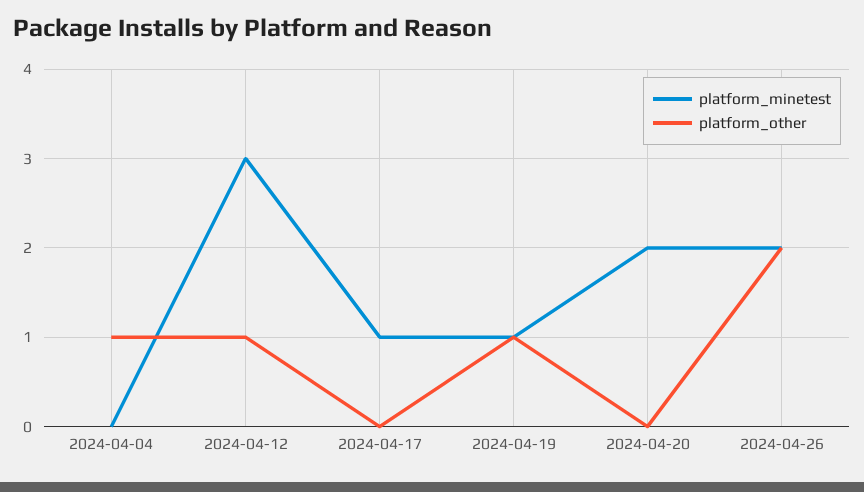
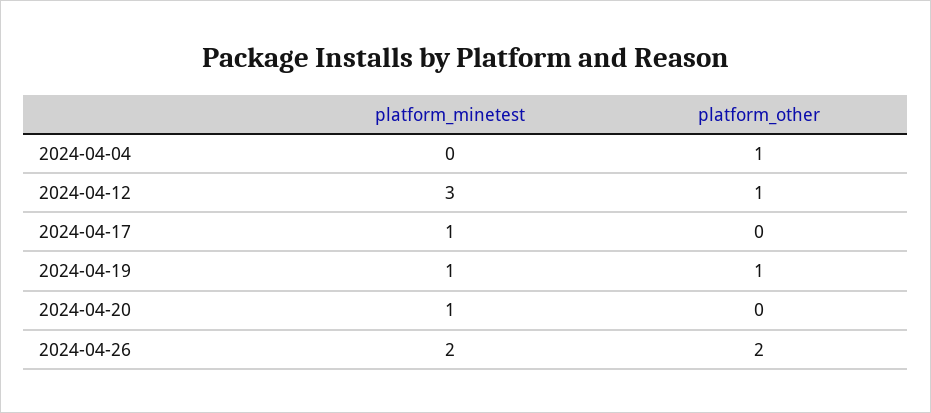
platform_minetest, 2024-04-20: 2 -> 1

